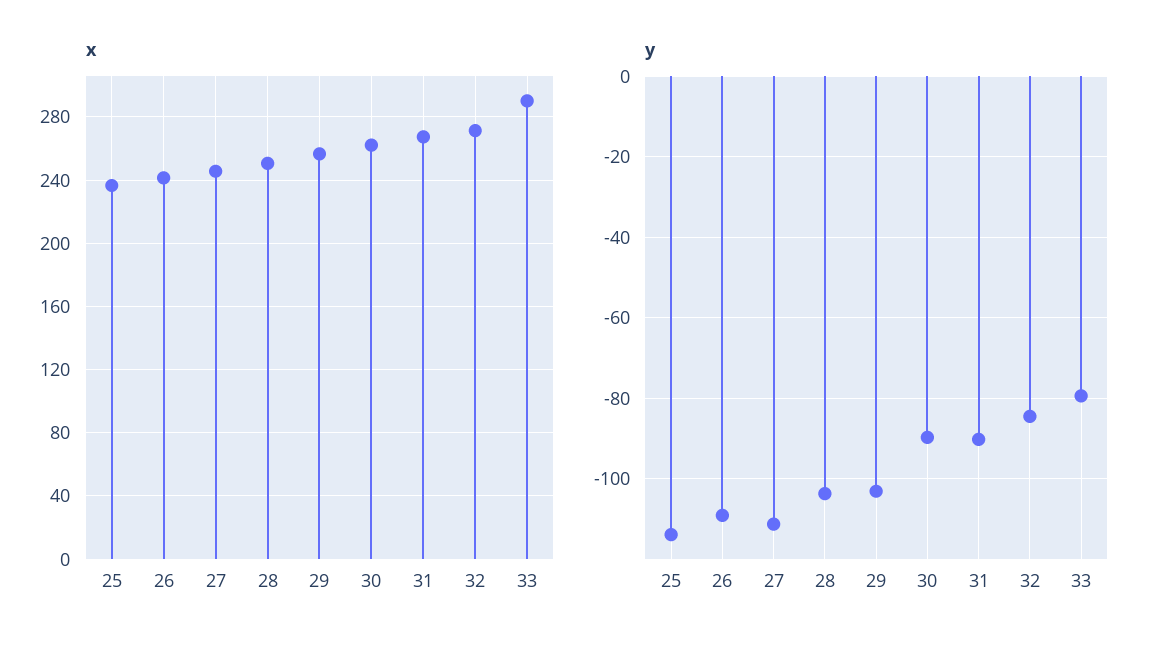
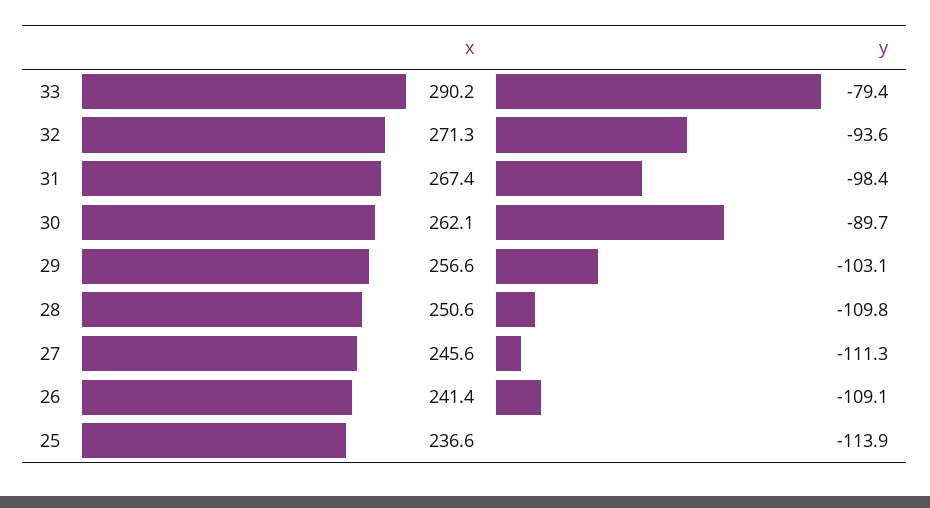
y, 28: -104 -> -109.8
y, 31: -90 -> -98.4
y, 32: -84 -> -93.6

